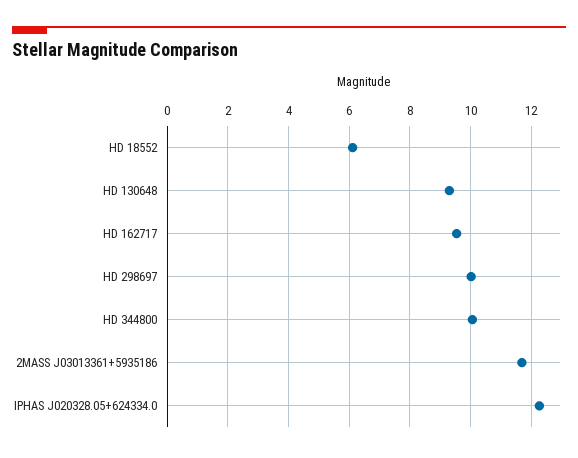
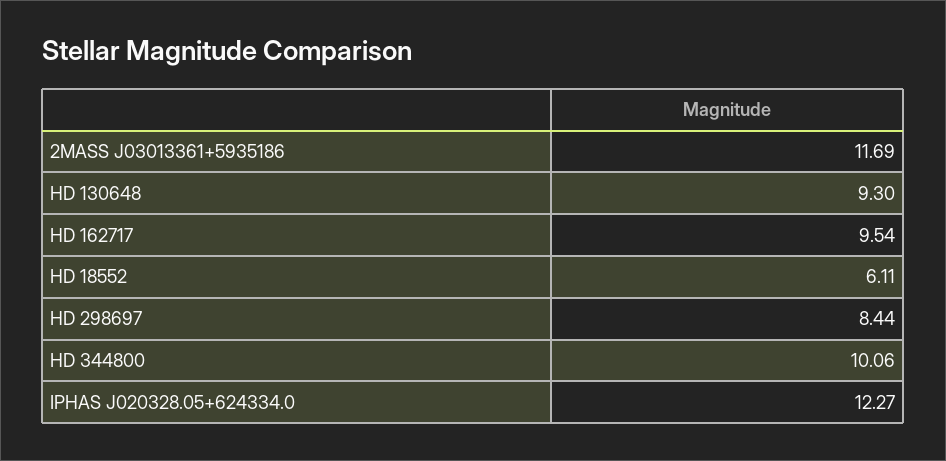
HD 298697: 10 -> 8.44

